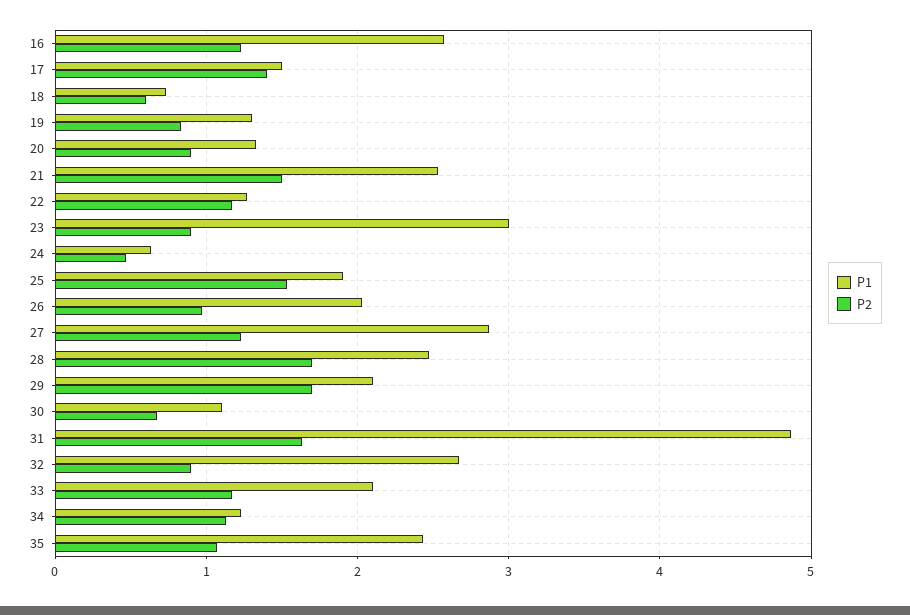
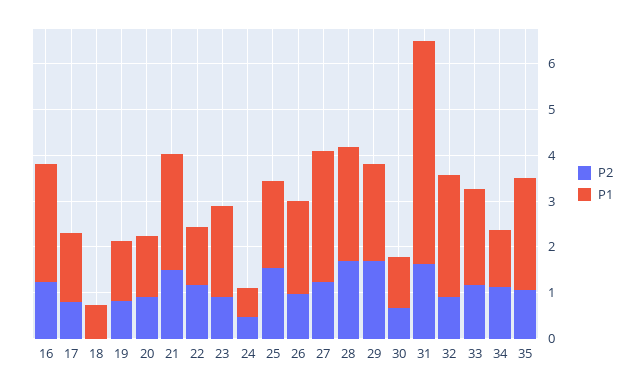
P2, 17: 1.4 -> 0.8
P2, 18: 0.6 -> 0
P1, 23: 3 -> 2

